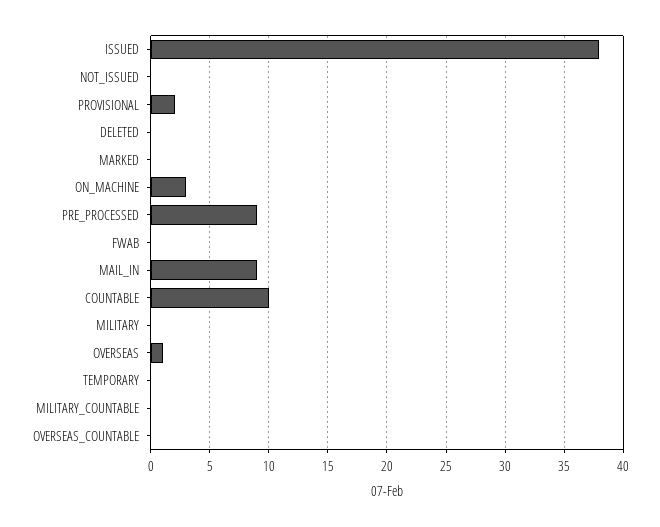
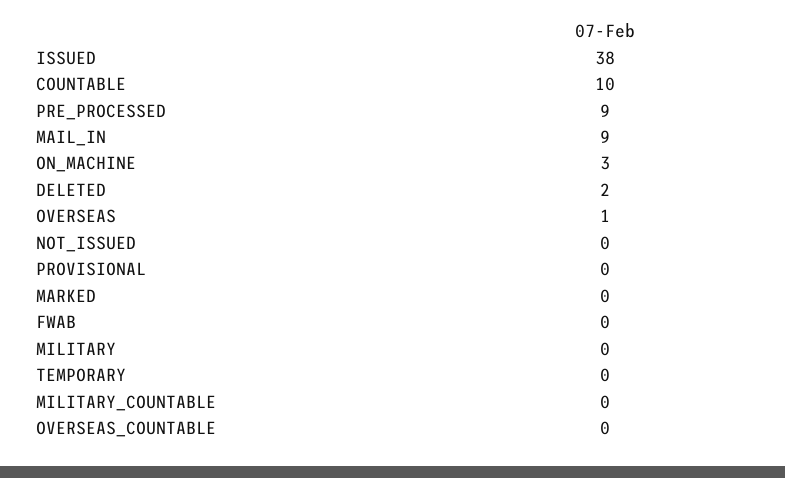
PROVISIONAL: 2 -> 0
DELETED: 0 -> 2

